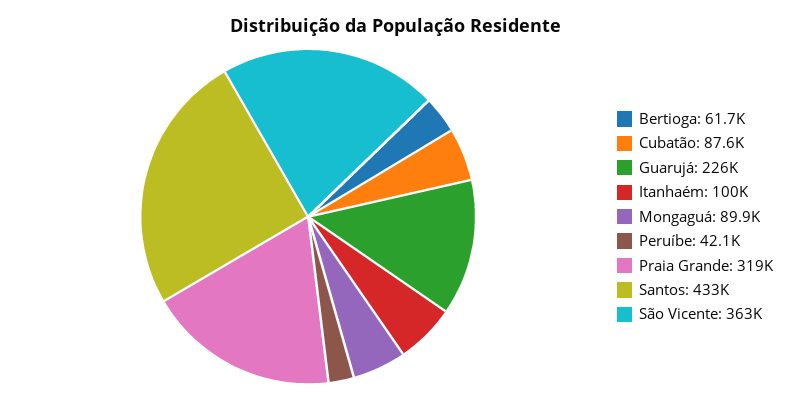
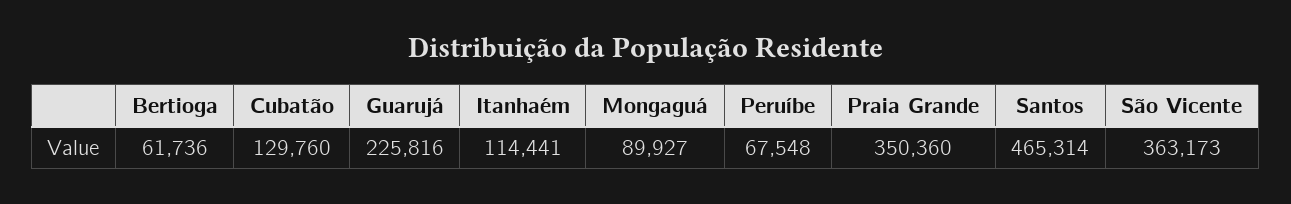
Cubatão: 87600 -> 129760
Itanhaém: 100000 -> 114441
Peruíbe: 42100 -> 67548
Praia Grande: 319000 -> 350360
Santos: 433000 -> 465314

